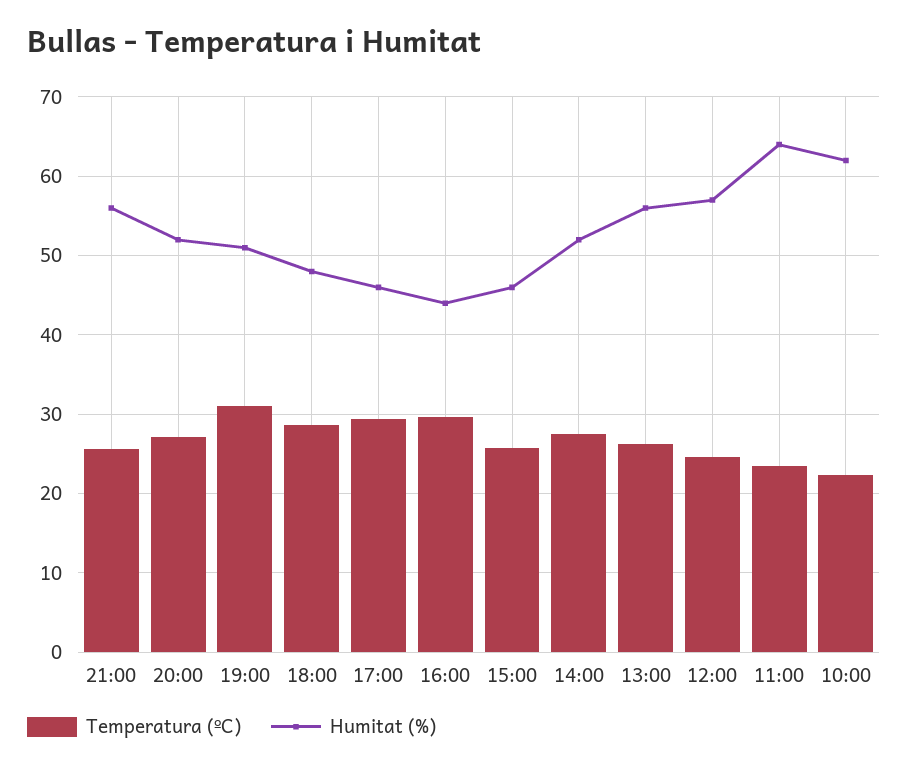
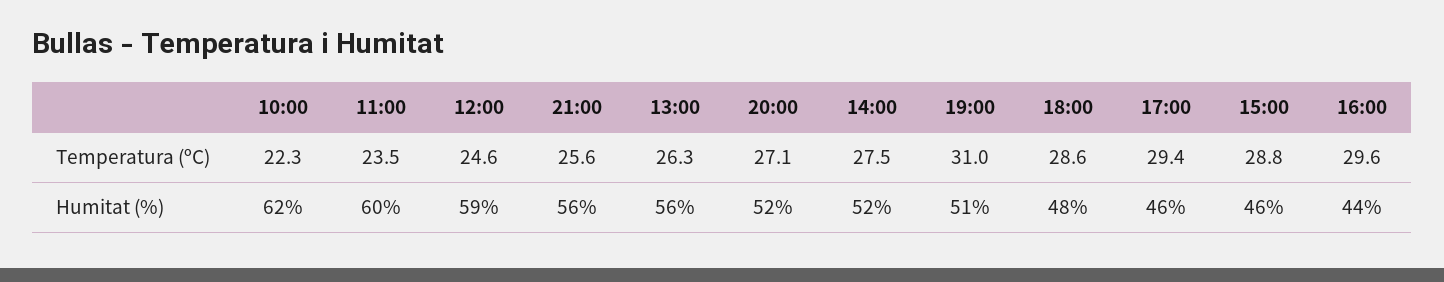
Temperatura (ºC), 15:00: 26 -> 28.8
Humitat (%), 12:00: 57 -> 59
Humitat (%), 11:00: 64 -> 60

